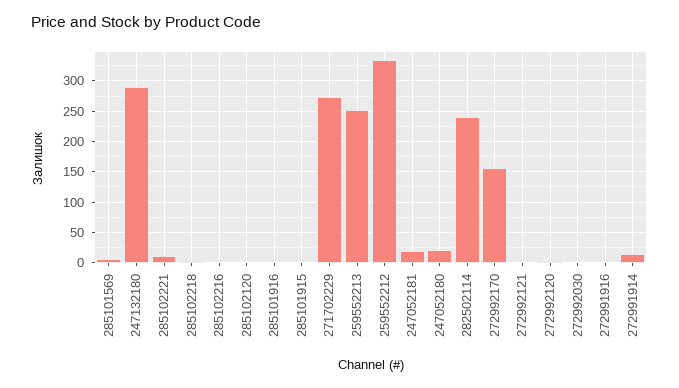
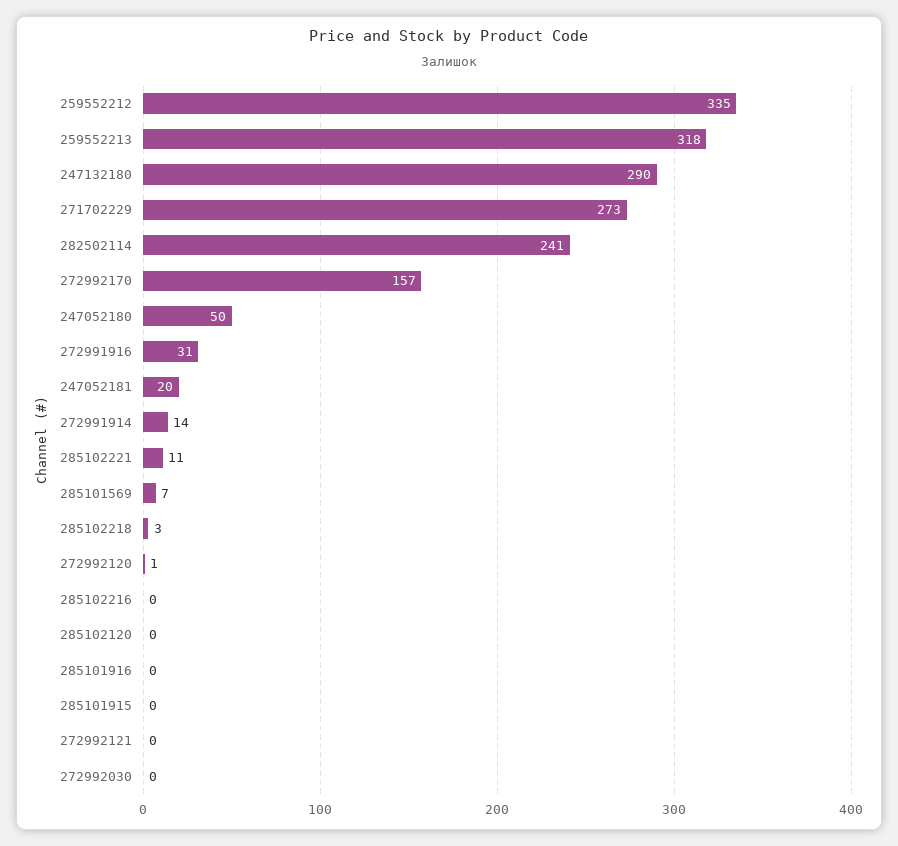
259552213: 250 -> 318
247052180: 20 -> 50
272991916: 0 -> 31

